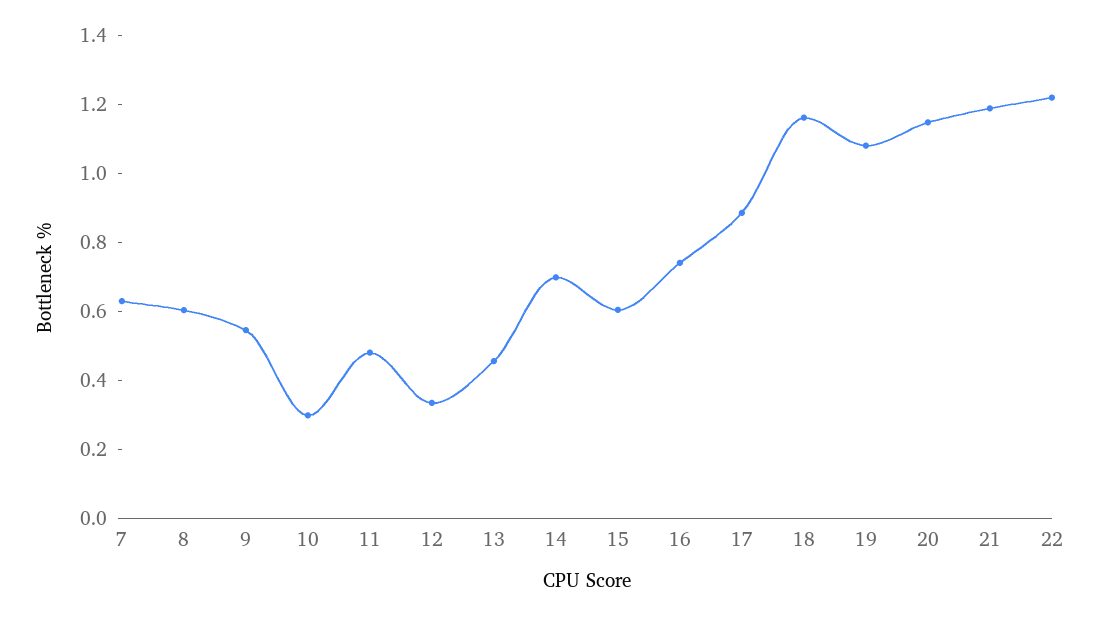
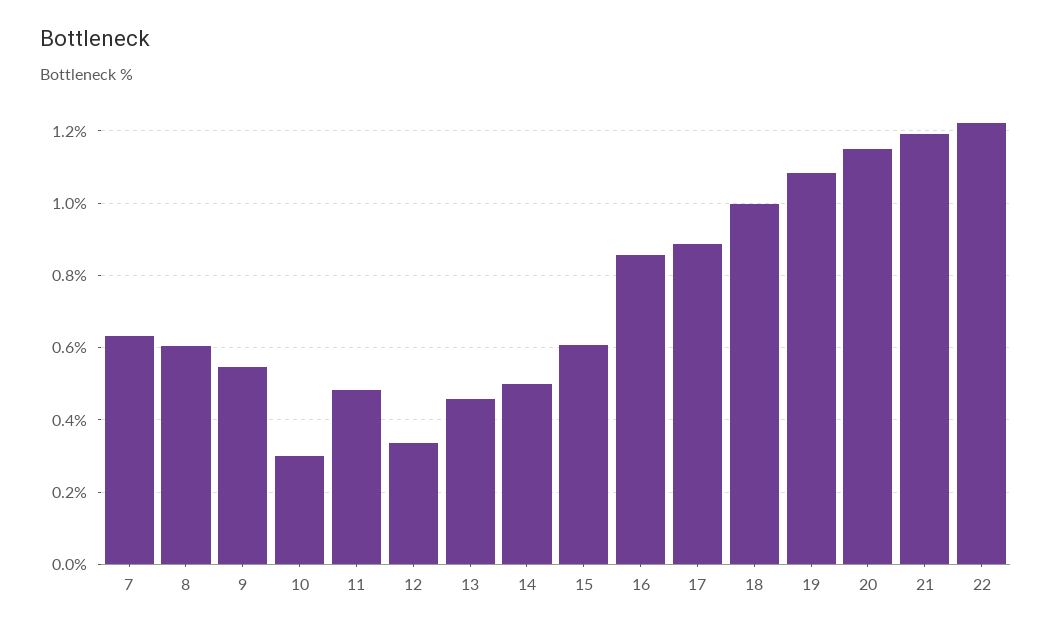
14: 0.7 -> 0.5
16: 0.75 -> 0.86
18: 1.15 -> 1

